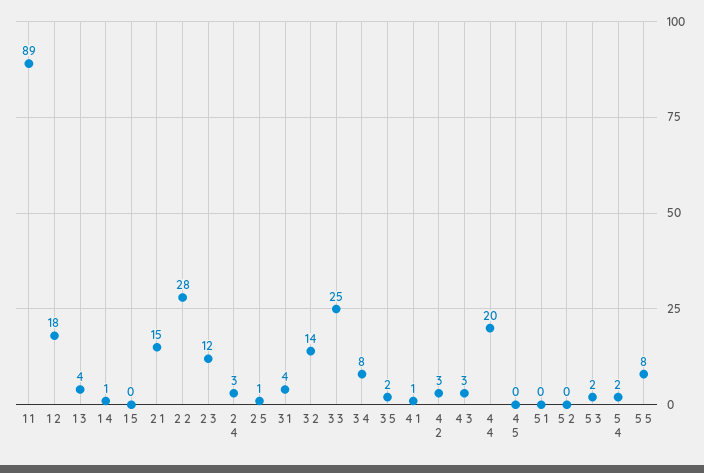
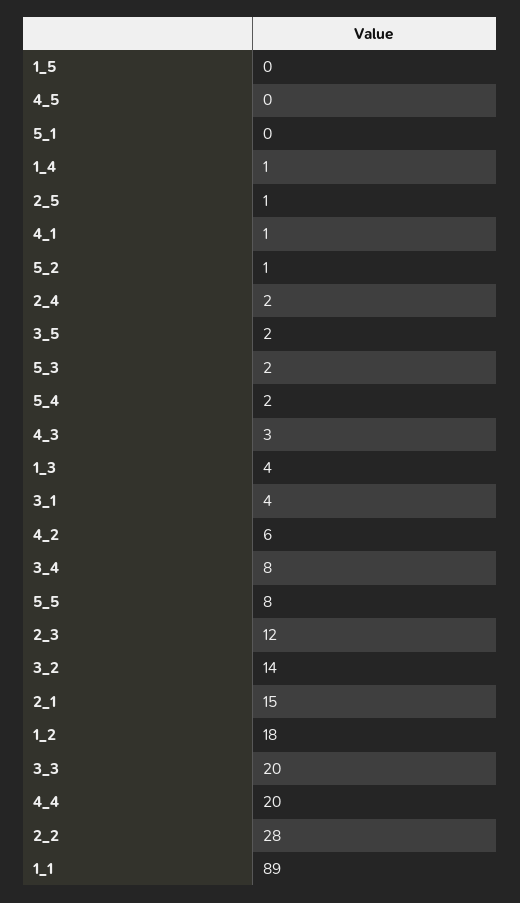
2 4: 3 -> 2
3 3: 25 -> 20
4 2: 3 -> 6
5 2: 0 -> 1

